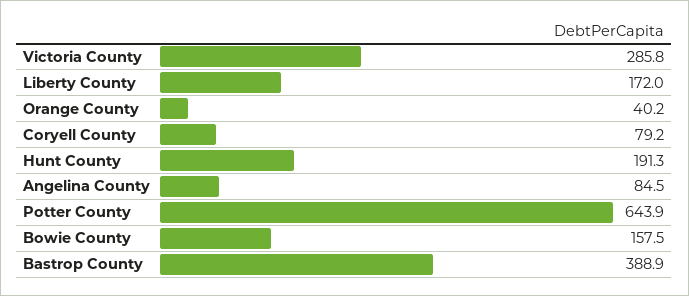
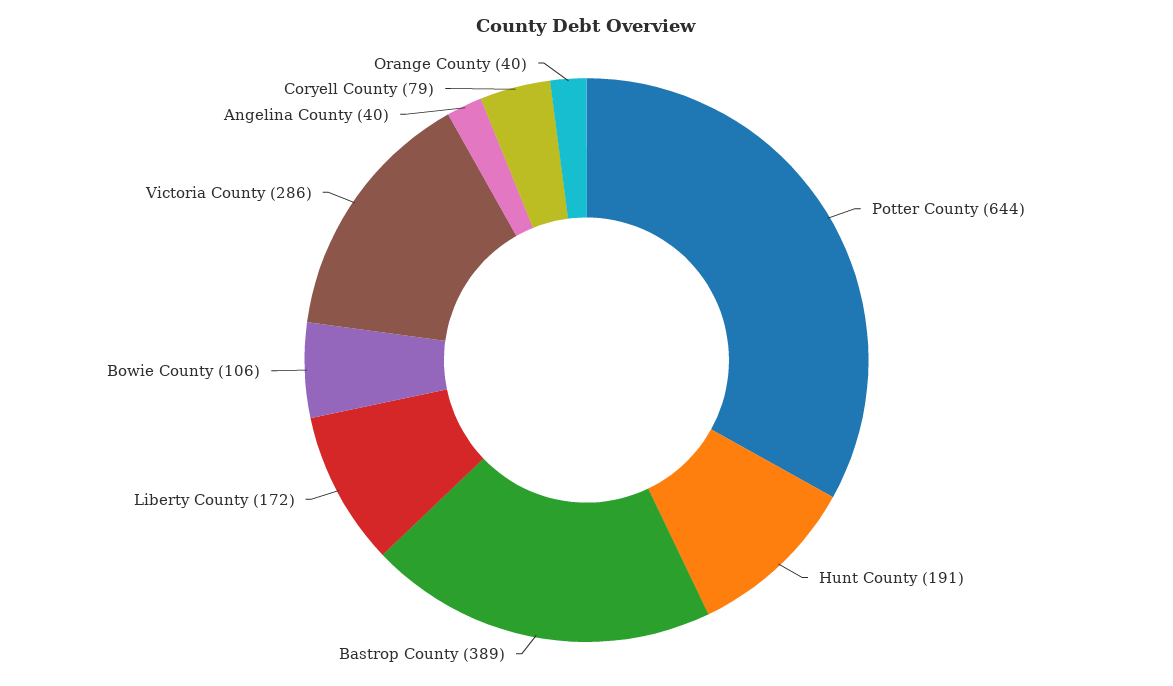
Angelina County: 84.5 -> 40
Bowie County: 157.5 -> 106

